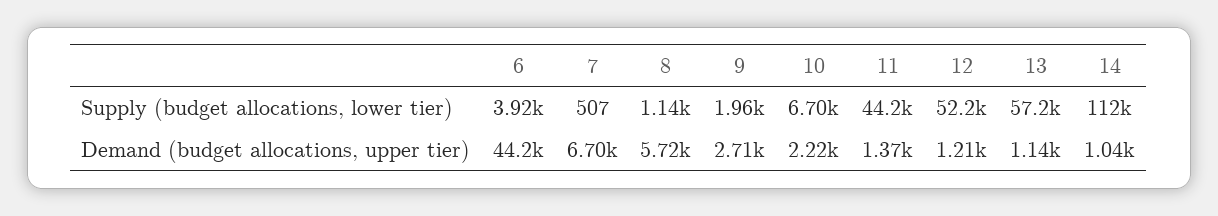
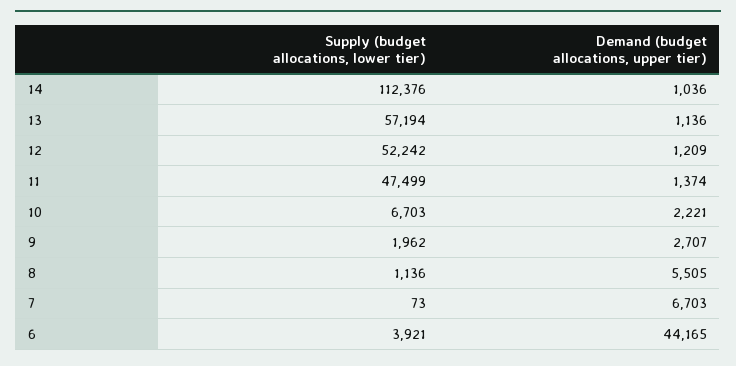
7, Supply (budget allocations, lower tier): 507 -> 73
11, Supply (budget allocations, lower tier): 44200 -> 47499
8, Demand (budget allocations, upper tier): 5720 -> 5505

